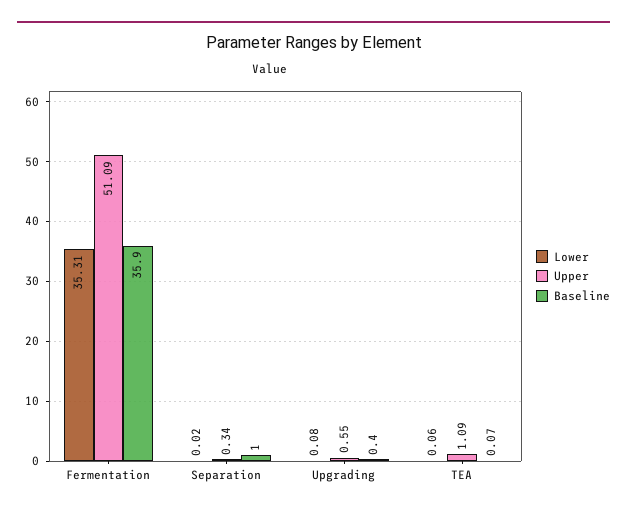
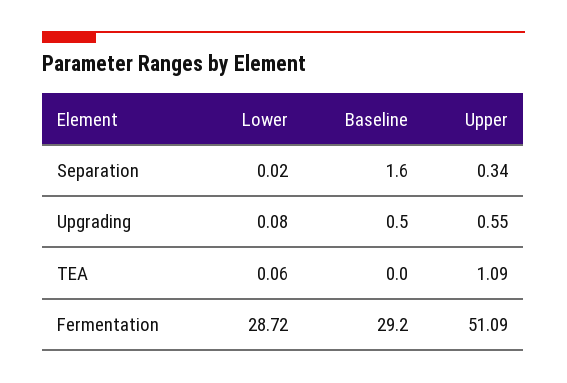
Lower, Fermentation: 35.31 -> 28.72
Baseline, Fermentation: 35.9 -> 29.2
Baseline, Separation: 1 -> 1.6
Baseline, Upgrading: 0.4 -> 0.5
Baseline, TEA: 0.07 -> 0

